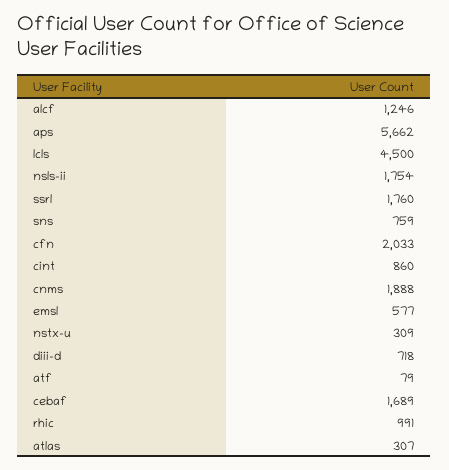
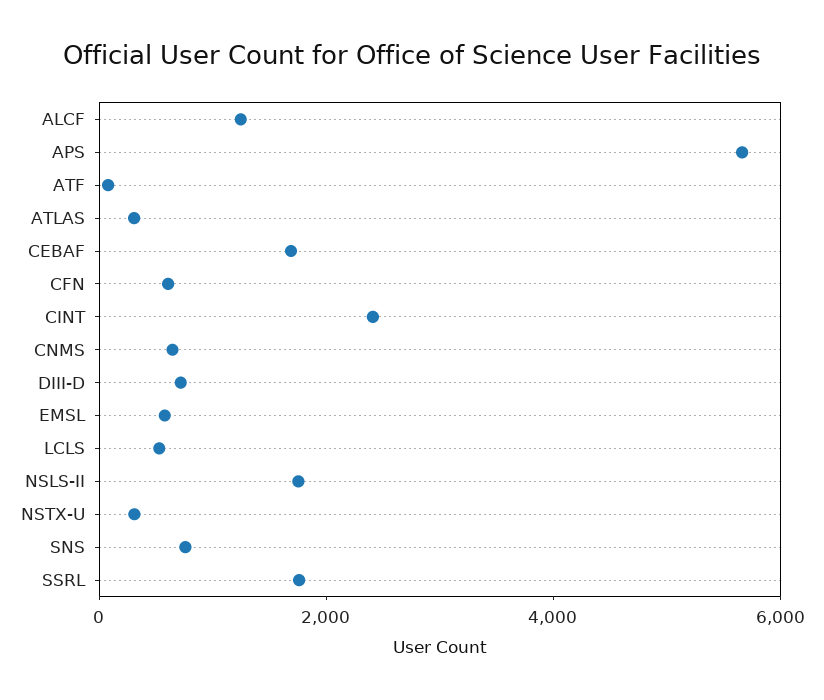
lcls: 4500 -> 500
cfn: 2033 -> 500
cint: 860 -> 2500
cnms: 1888 -> 500
rhic: 991 -> none

